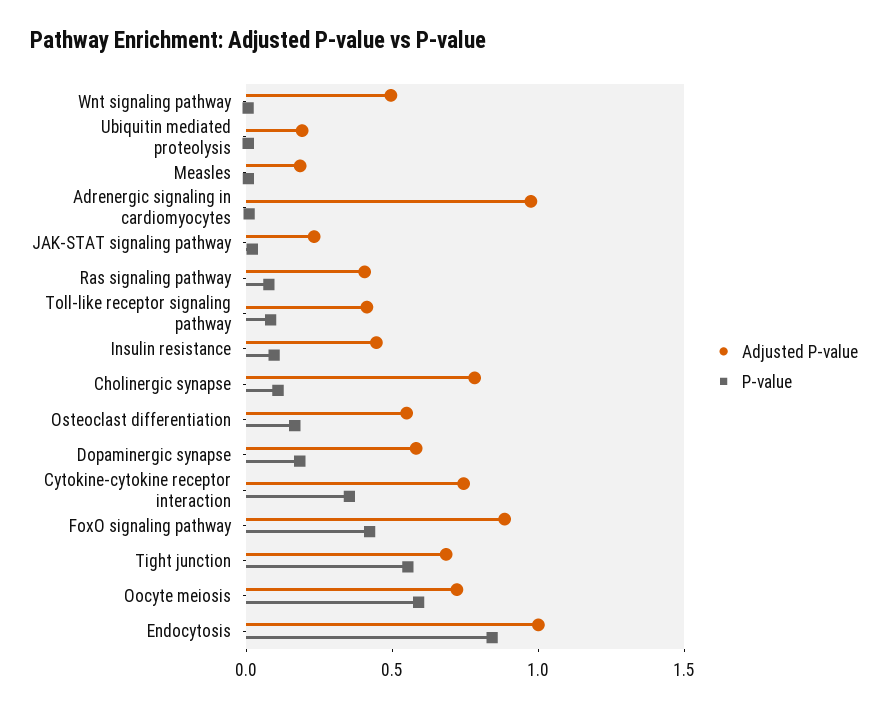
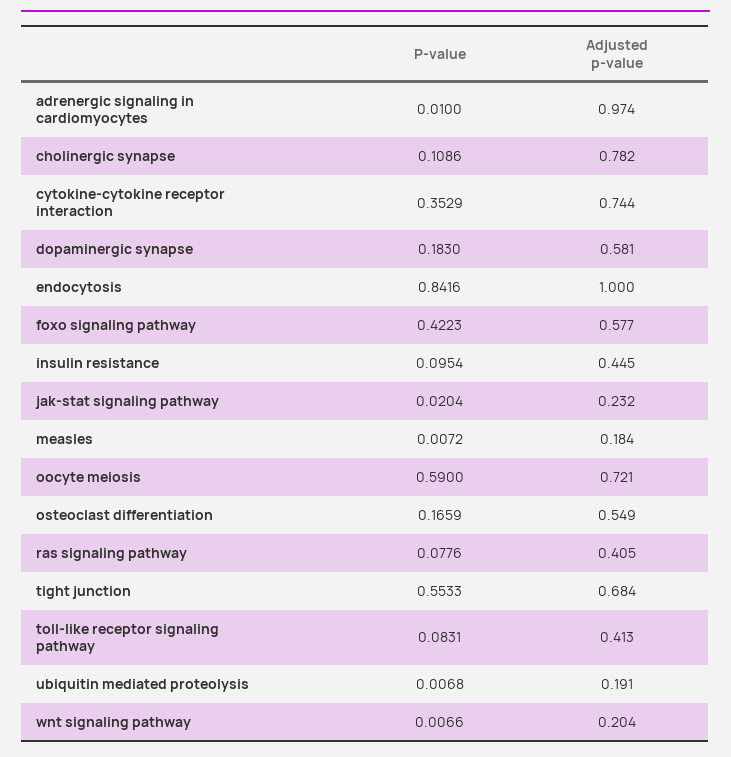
Adjusted P-value, Wnt signaling pathway: 0.5 -> 0.204
Adjusted P-value, FoxO signaling pathway: 0.9 -> 0.577

